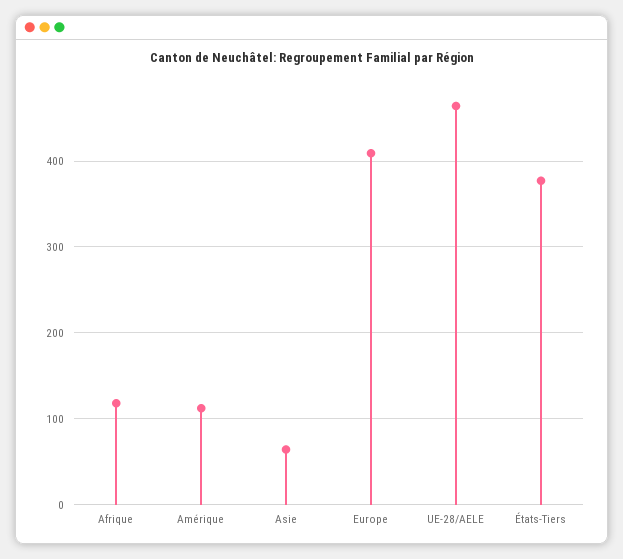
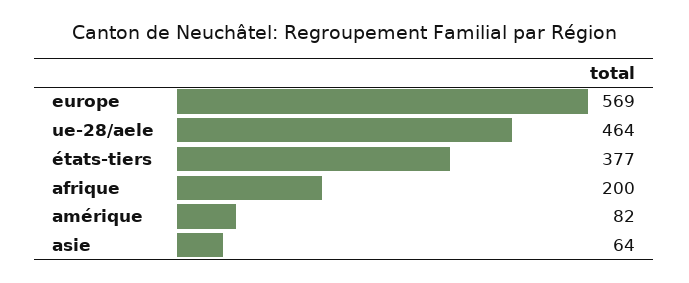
Afrique: 120 -> 200
Amérique: 110 -> 82
Europe: 410 -> 569

